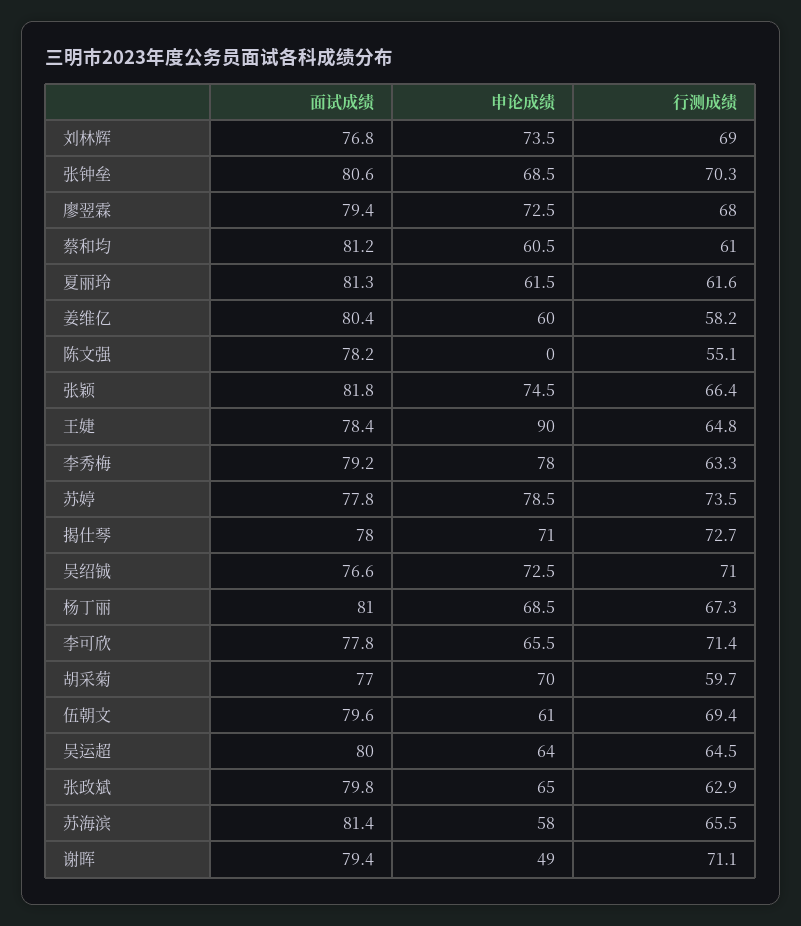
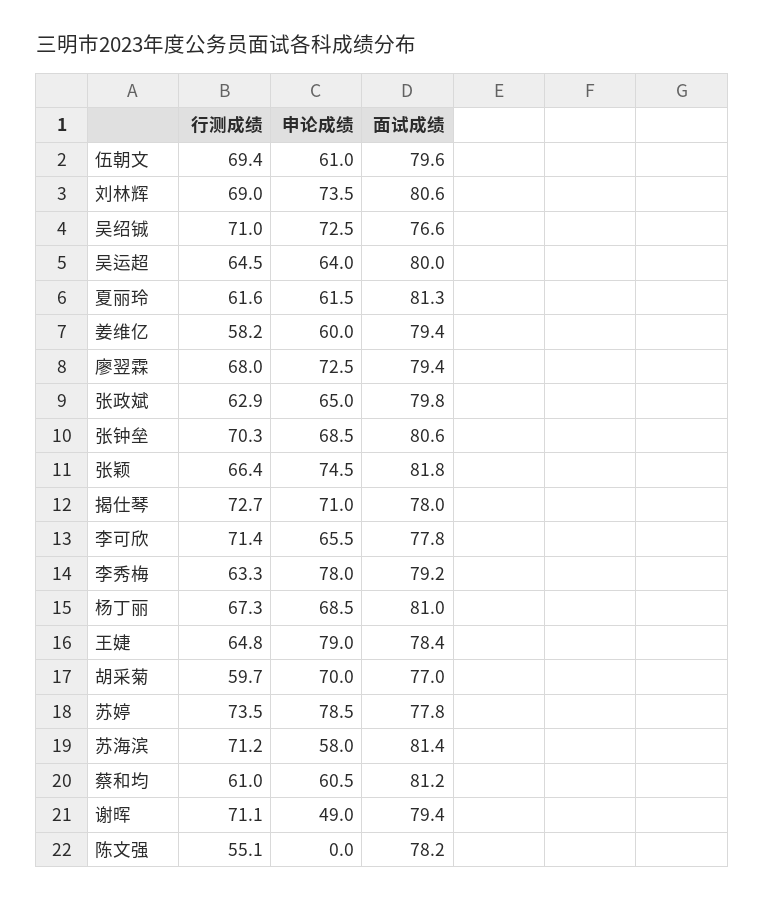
面试成绩, 刘林辉: 76.8 -> 80.6
面试成绩, 姜维亿: 80.4 -> 79.4
申论成绩, 王婕: 90 -> 79
行测成绩, 苏海滨: 65.5 -> 71.2

